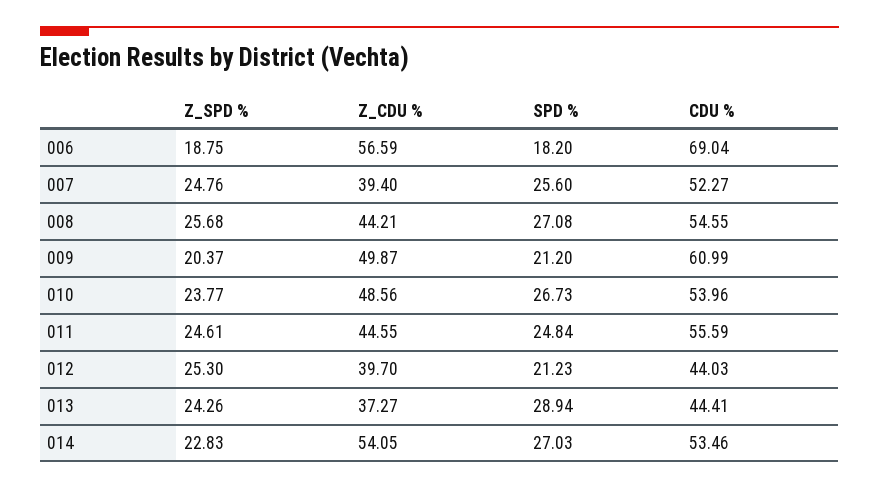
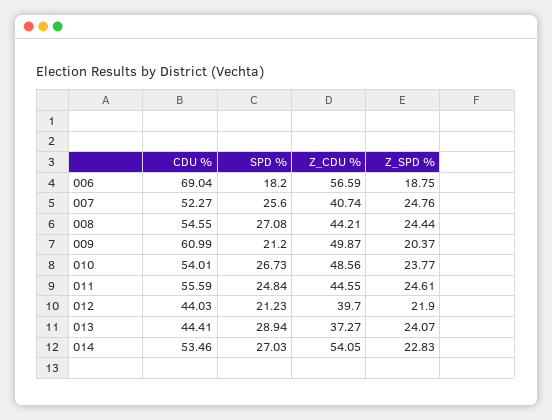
Z_CDU %, 007: 39.4 -> 40.74
Z_SPD %, 008: 25.68 -> 24.44
CDU %, 010: 53.96 -> 54.01
Z_SPD %, 012: 25.3 -> 21.9
Z_SPD %, 013: 24.26 -> 24.07

